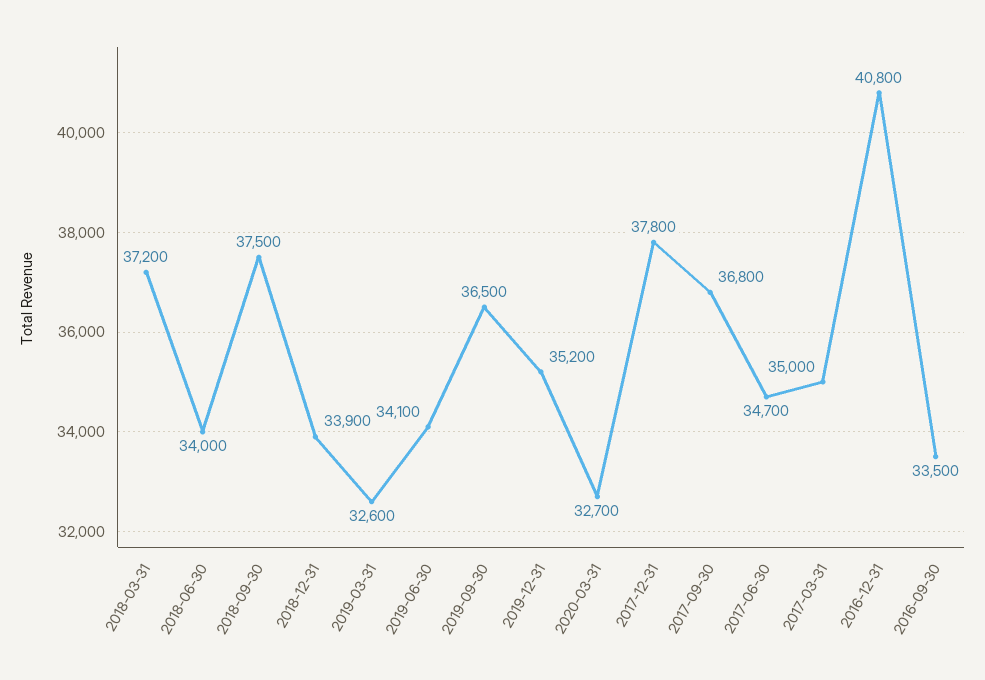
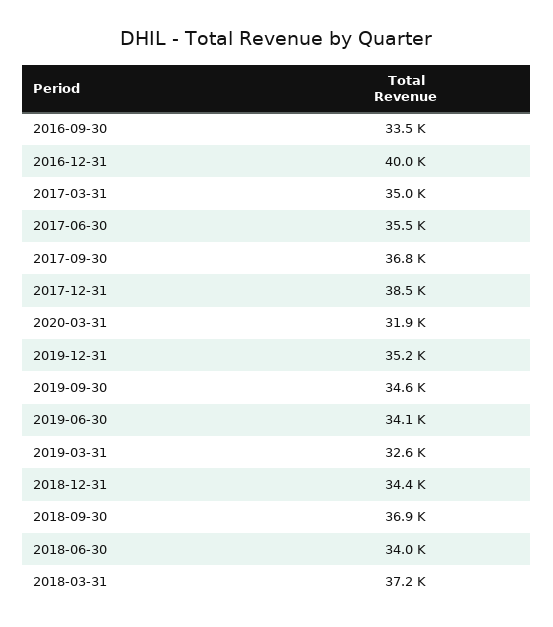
2018-09-30: 37500 -> 36900
2018-12-31: 33900 -> 34400
2019-09-30: 36500 -> 34600
2020-03-31: 32700 -> 31900
2017-12-31: 37800 -> 38500
2017-06-30: 34700 -> 35500
2016-12-31: 40800 -> 40000

